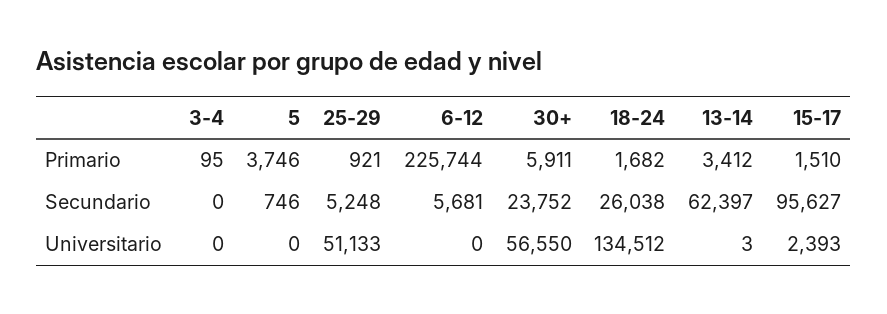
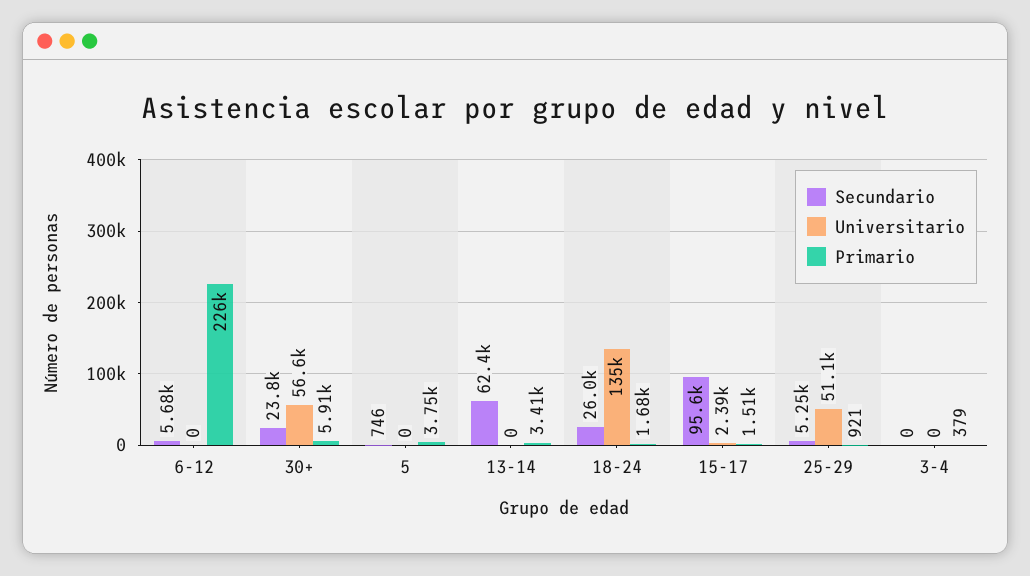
Primario, 3-4: 95 -> 379
Universitario, 13-14: 3 -> 0

